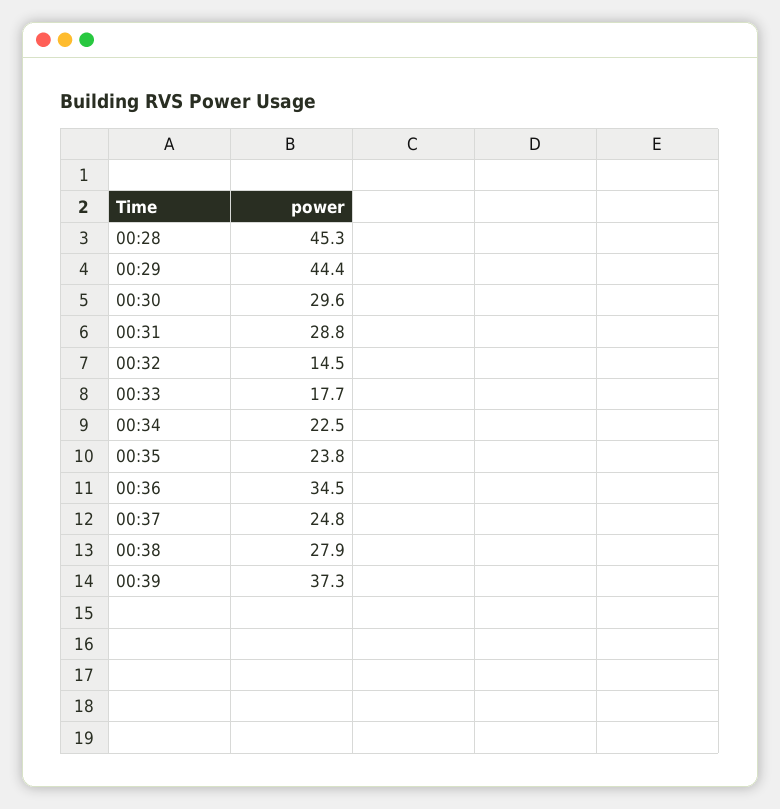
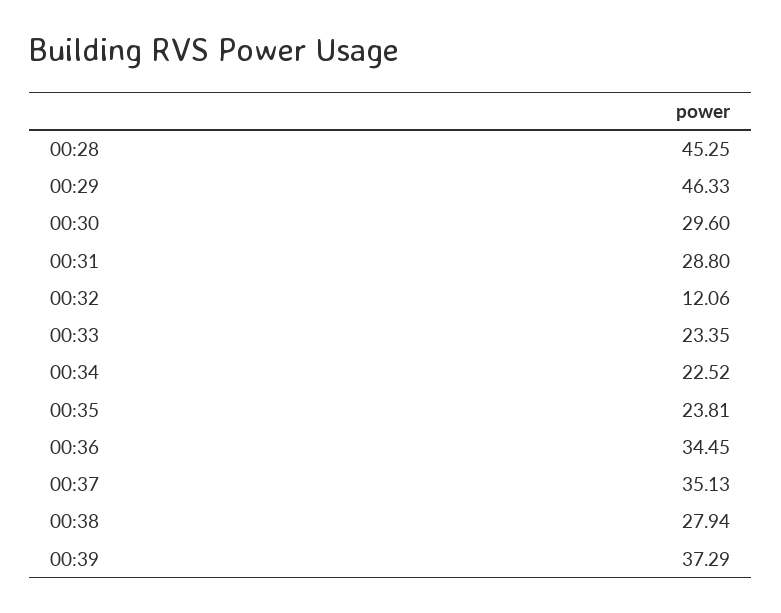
00:29: 44.4 -> 46.33
00:32: 14.5 -> 12.06
00:33: 17.7 -> 23.35
00:37: 24.8 -> 35.13

